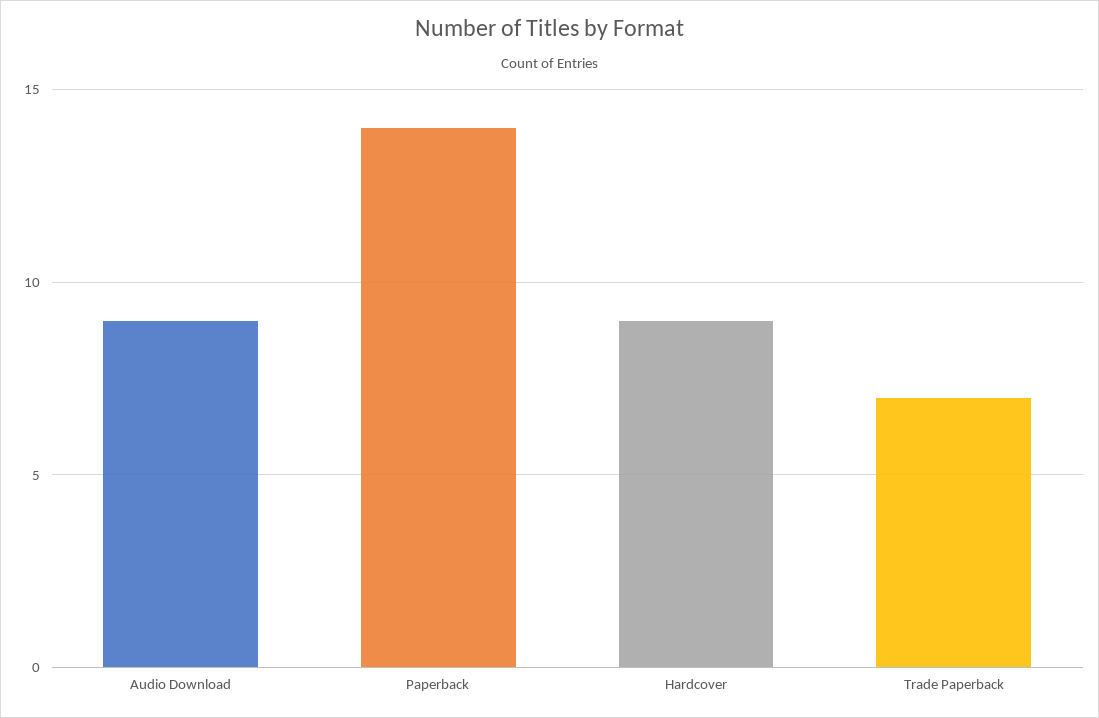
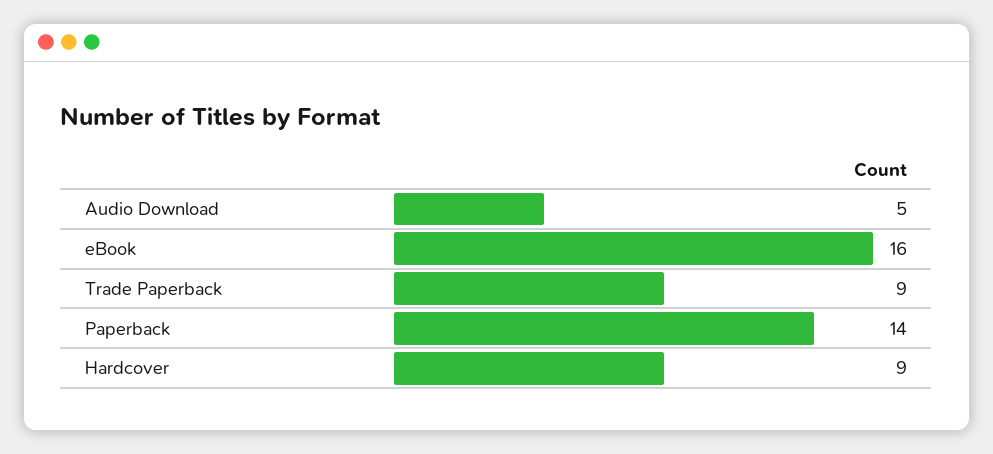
Audio Download: 9 -> 5
Trade Paperback: 7 -> 9
eBook: none -> 16

